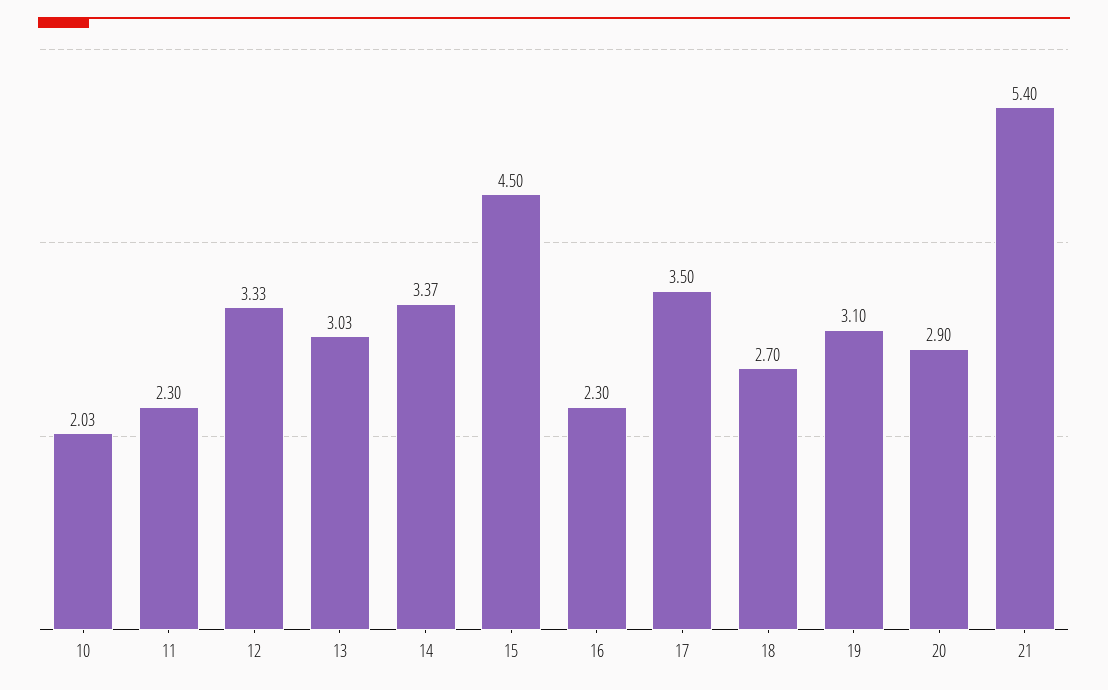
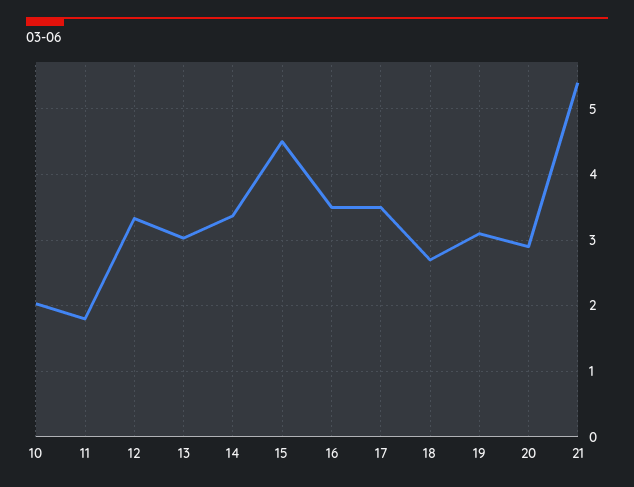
11: 2.3 -> 1.8
16: 2.3 -> 3.5

